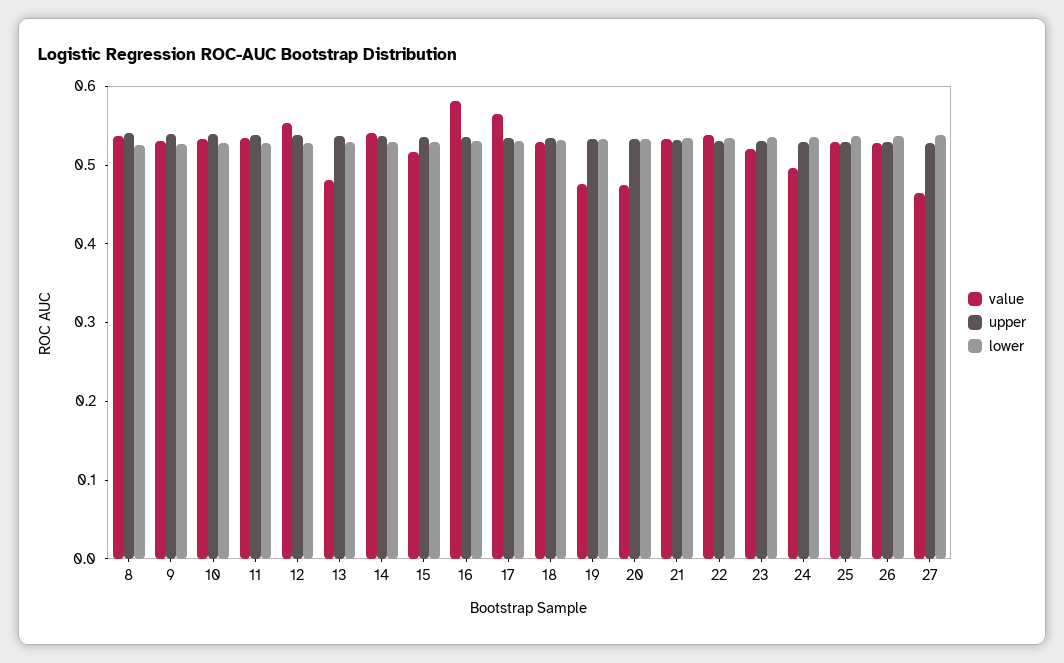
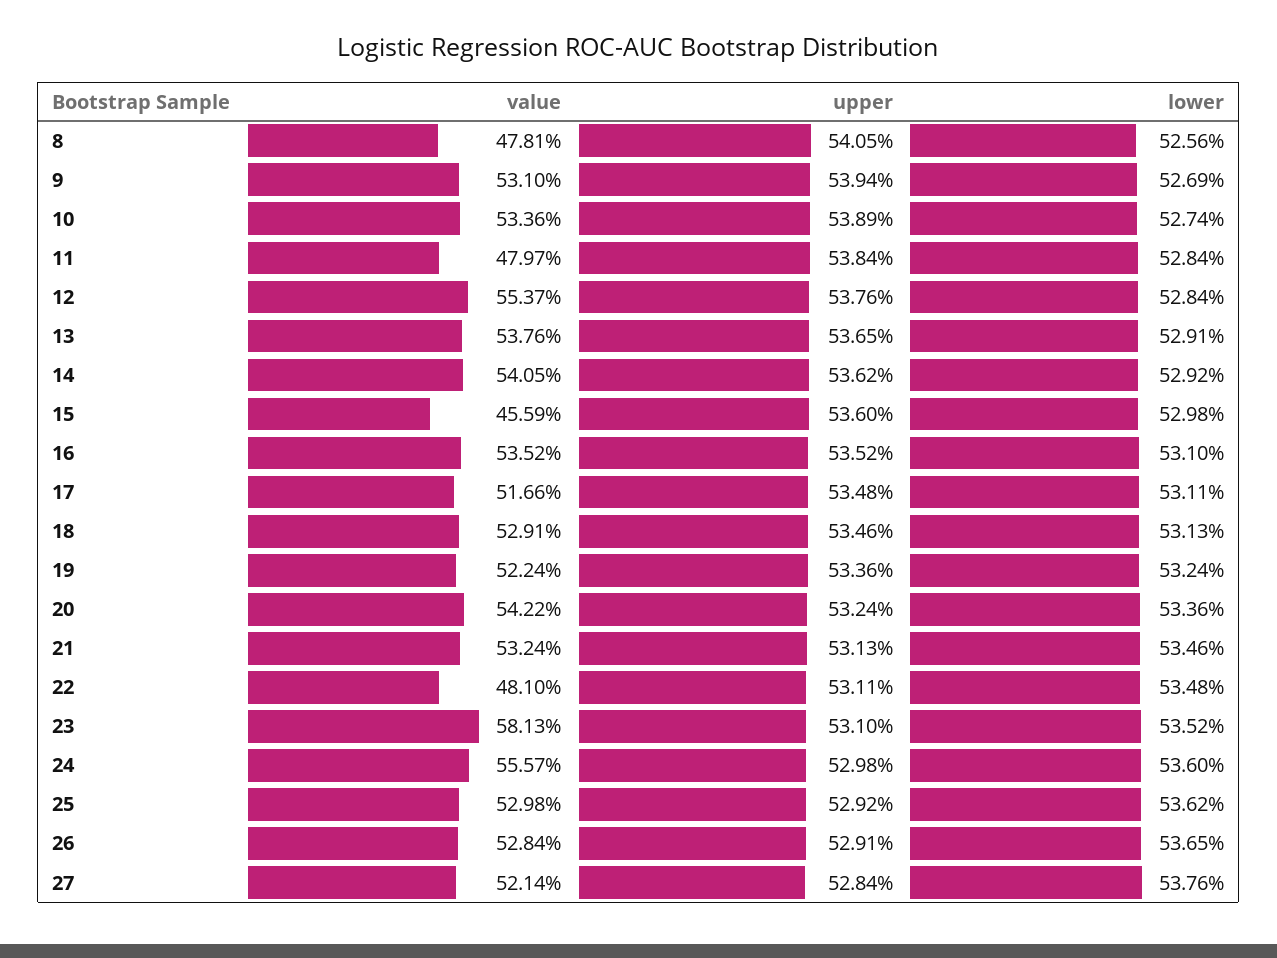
value, 8: 0.54 -> 0.4781
value, 11: 0.54 -> 0.4797
value, 13: 0.48 -> 0.5376
value, 15: 0.52 -> 0.4559
value, 16: 0.58 -> 0.5352
value, 17: 0.56 -> 0.5166
value, 19: 0.48 -> 0.5224
value, 20: 0.48 -> 0.5422
value, 22: 0.54 -> 0.481
value, 23: 0.52 -> 0.5813
value, 24: 0.5 -> 0.5557
value, 27: 0.46 -> 0.5214

